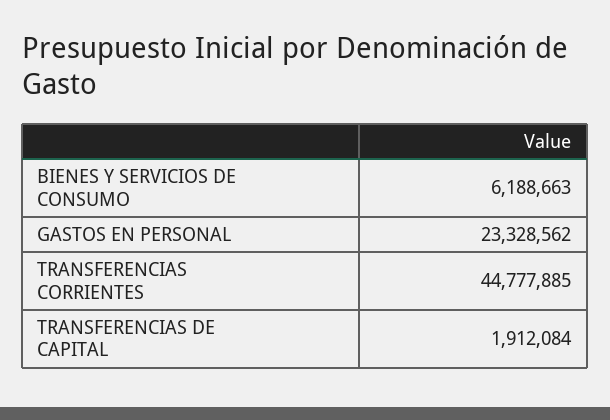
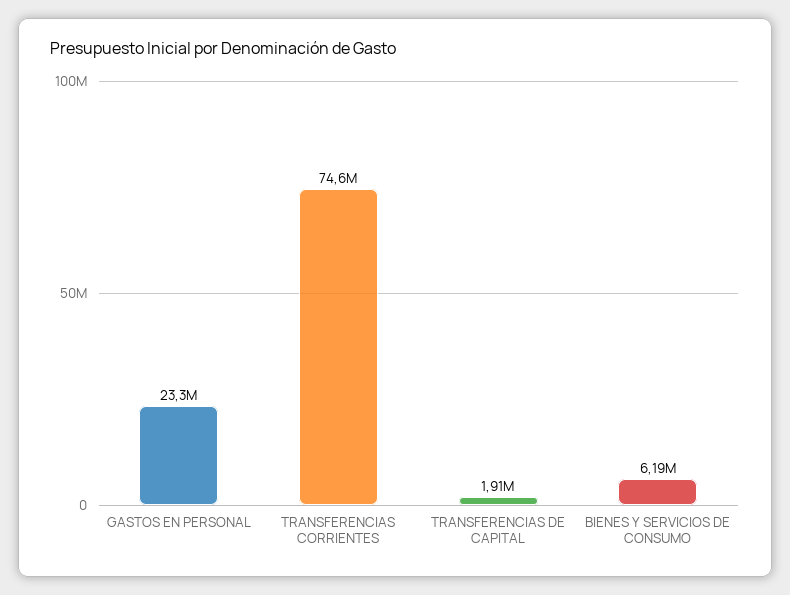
TRANSFERENCIAS CORRIENTES: 44777885 -> 74600000

